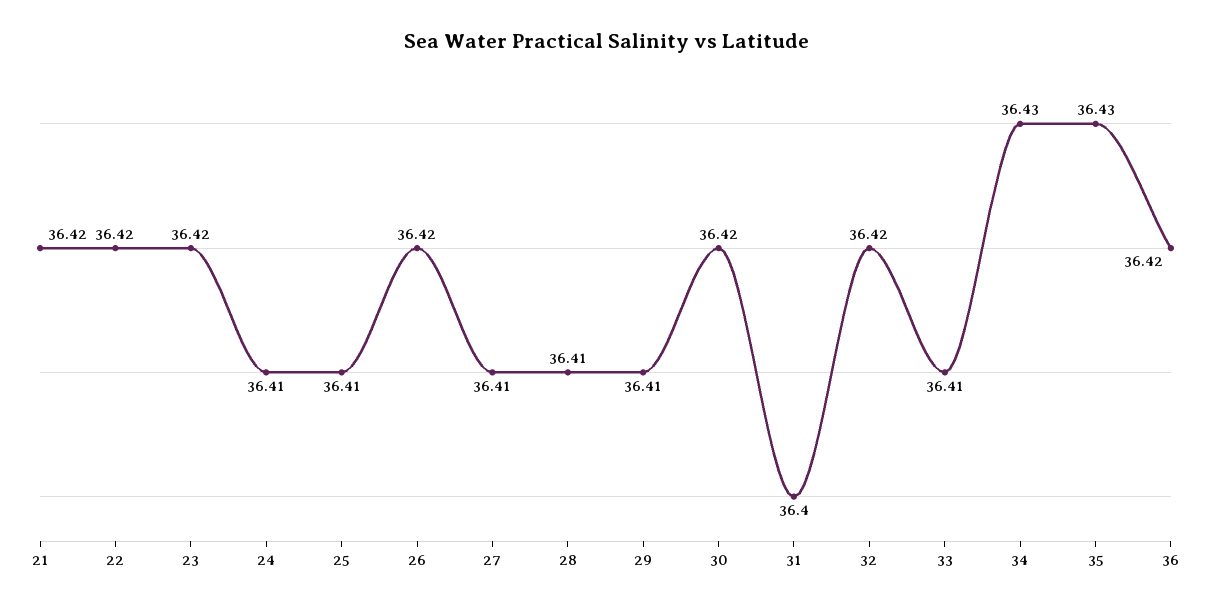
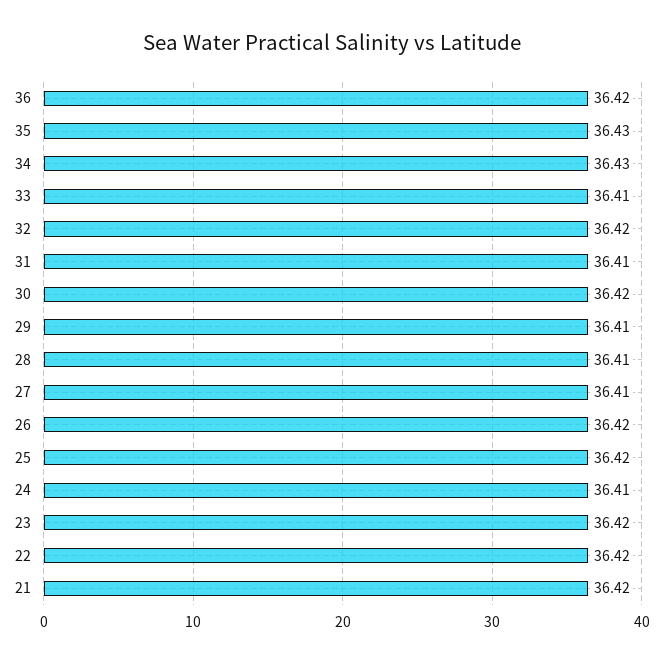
25: 36.41 -> 36.42
31: 36.4 -> 36.41

